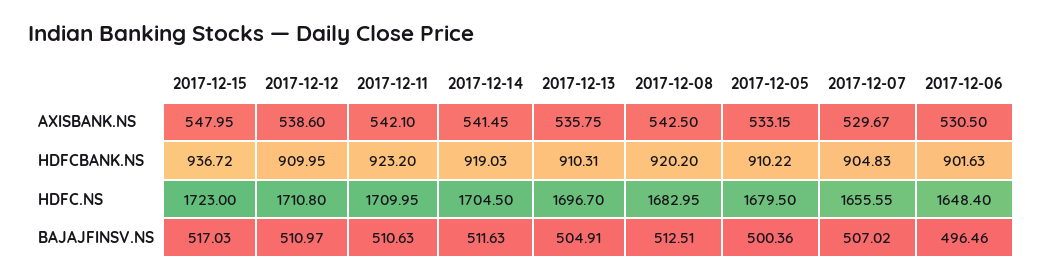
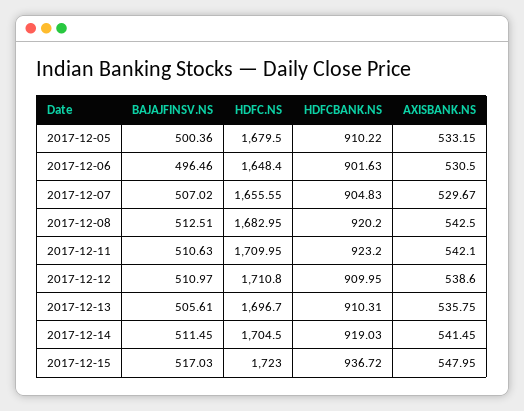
2017-12-14, BAJAJFINSV.NS: 511.63 -> 511.45
2017-12-13, BAJAJFINSV.NS: 504.91 -> 505.61

